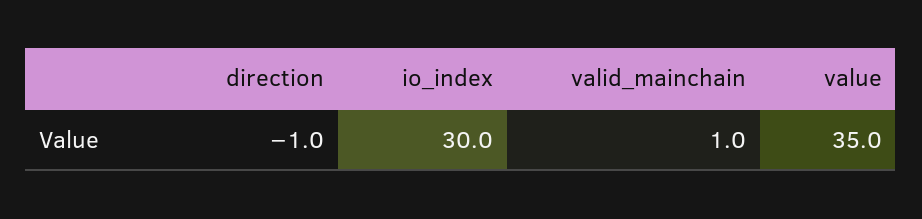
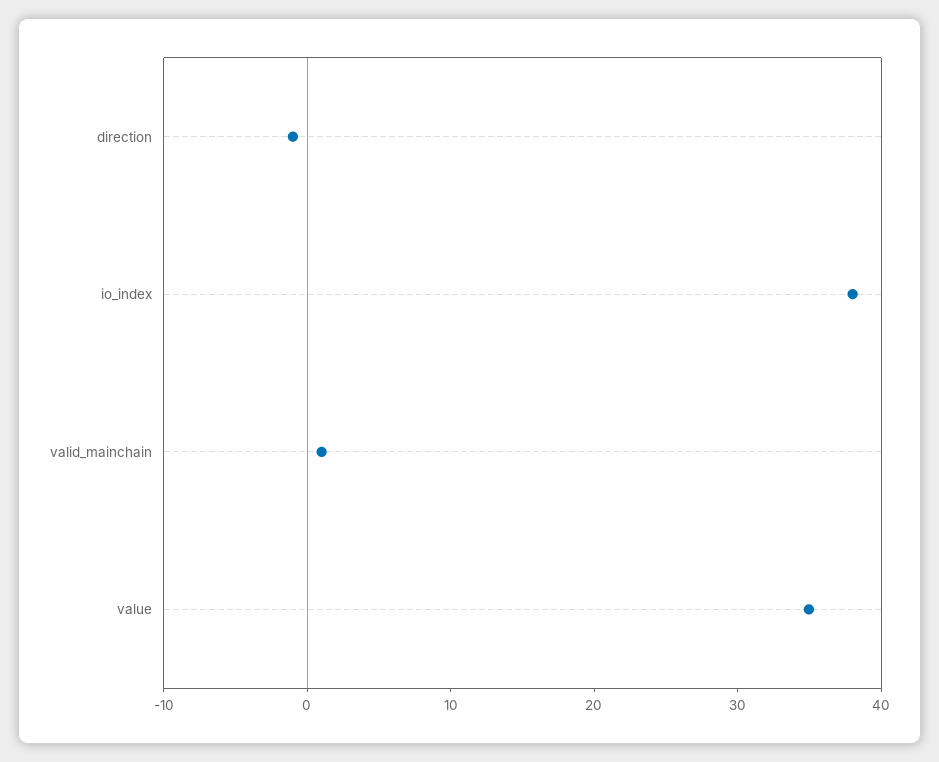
io_index: 30 -> 38

